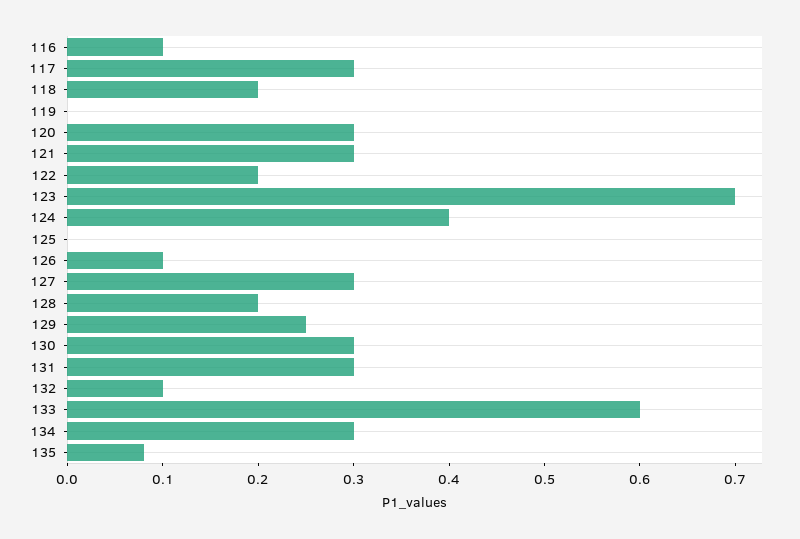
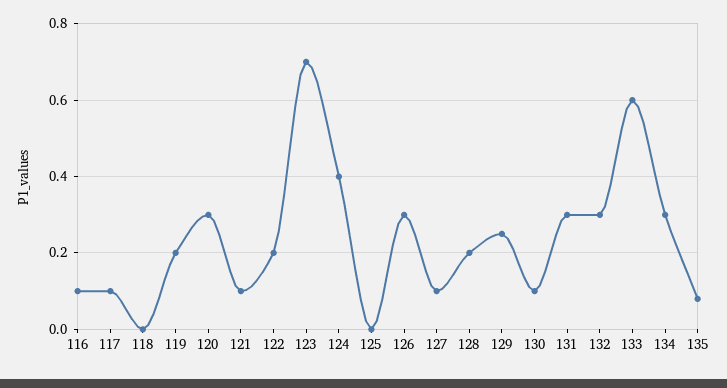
117: 0.3 -> 0.1
118: 0.2 -> 0
119: 0 -> 0.2
121: 0.3 -> 0.1
126: 0.1 -> 0.3
127: 0.3 -> 0.1
130: 0.3 -> 0.1
132: 0.1 -> 0.3

